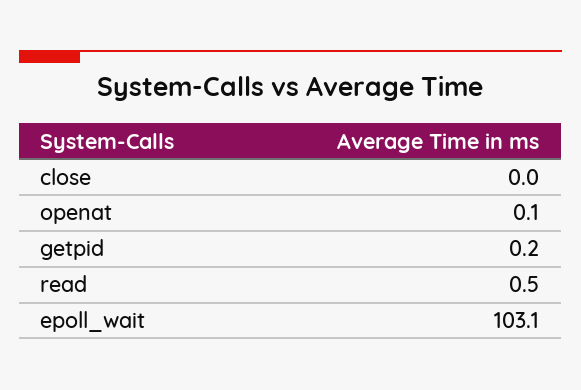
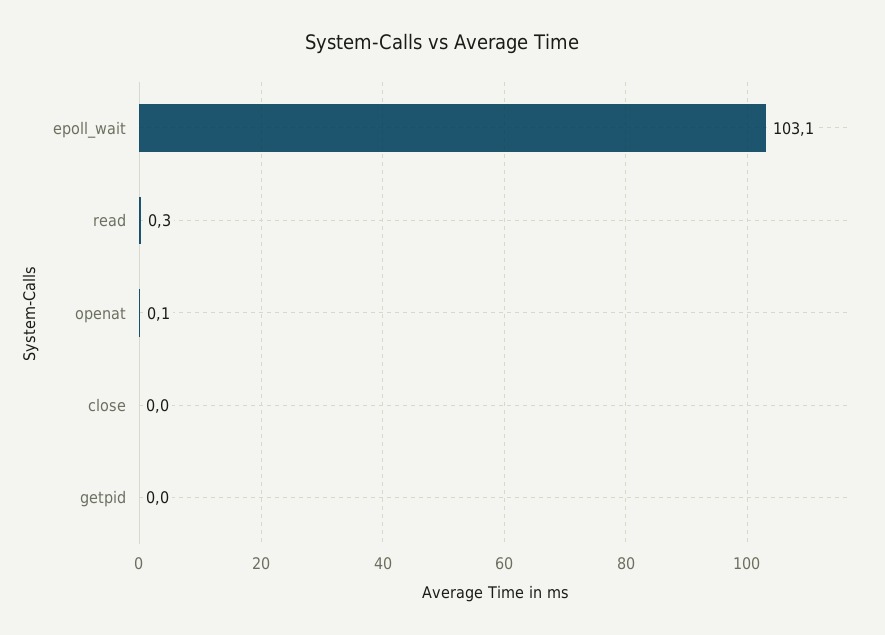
getpid: 0.2 -> 0
read: 0.5 -> 0.3

